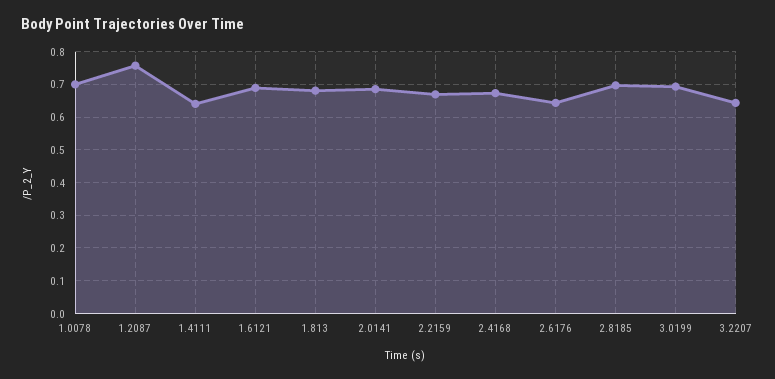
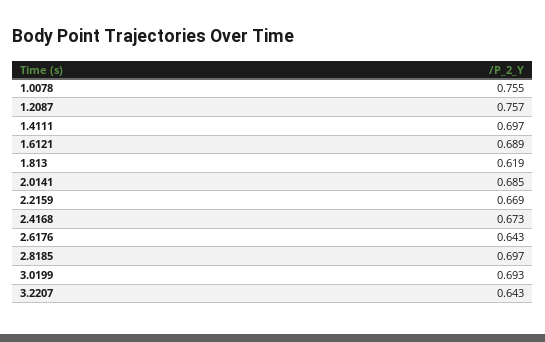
1.0078: 0.7 -> 0.755
1.4111: 0.64 -> 0.697
1.813: 0.68 -> 0.619

